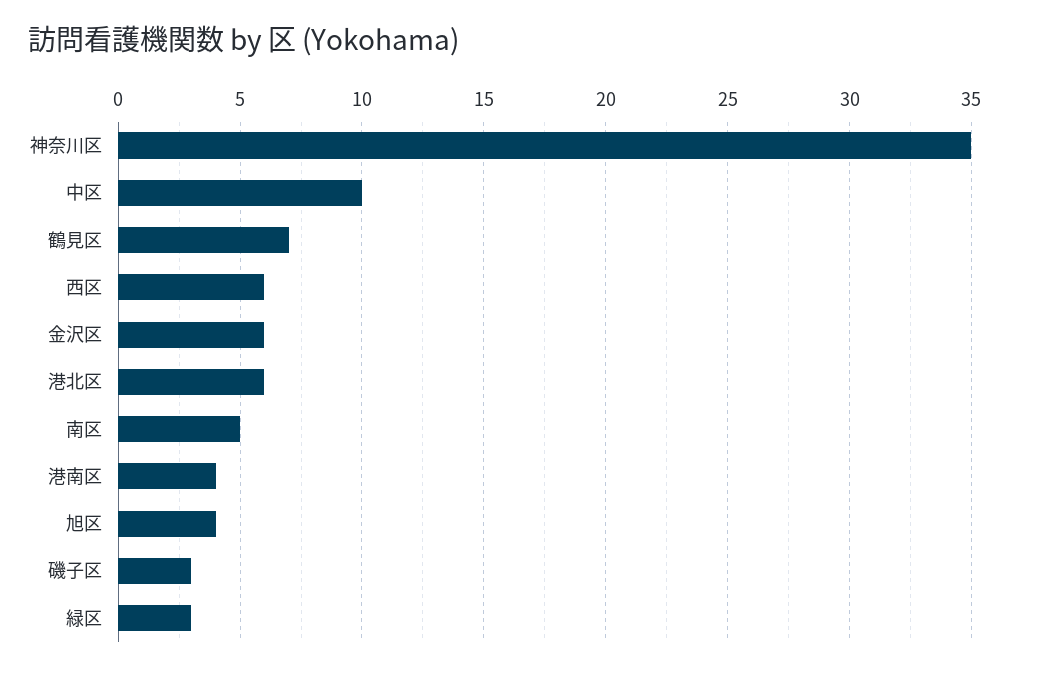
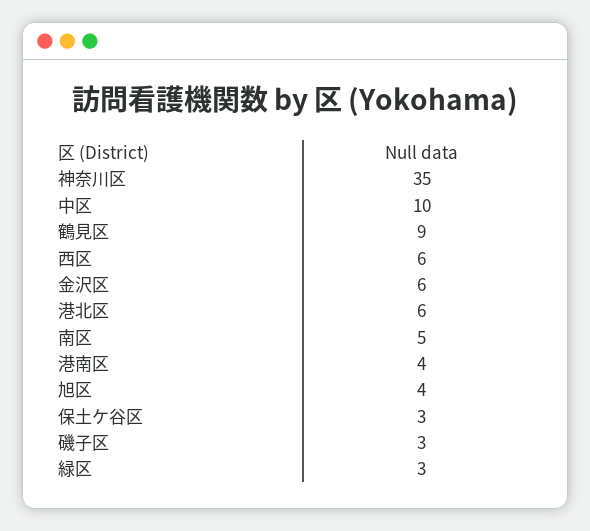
鶴見区: 7 -> 9
保土ケ谷区: none -> 3

